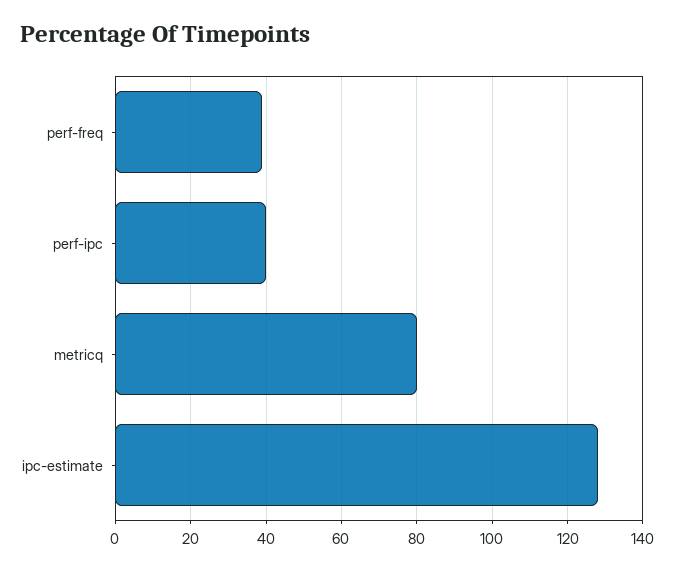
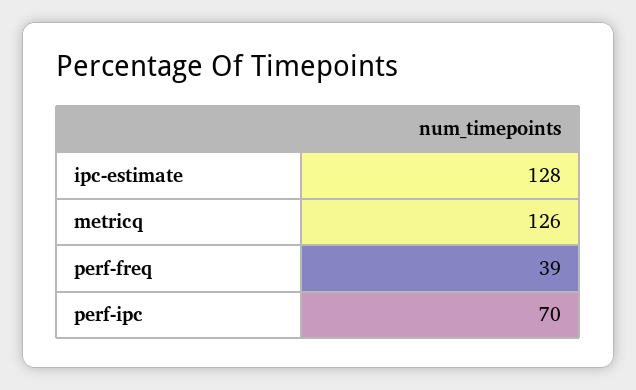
perf-ipc: 40 -> 70
metricq: 80 -> 126

